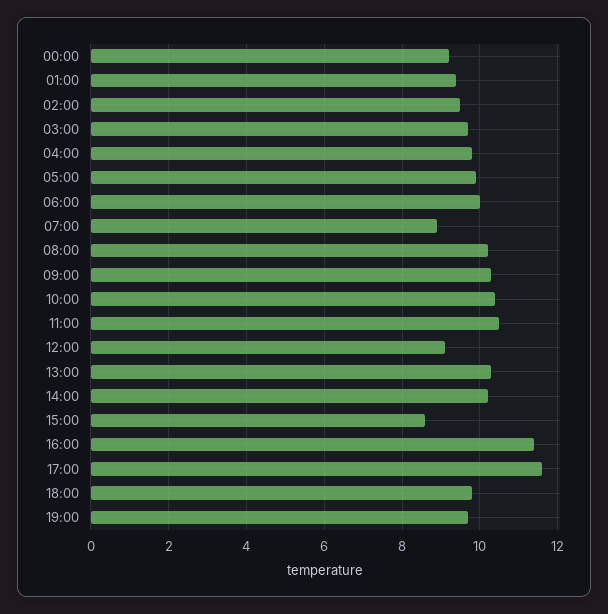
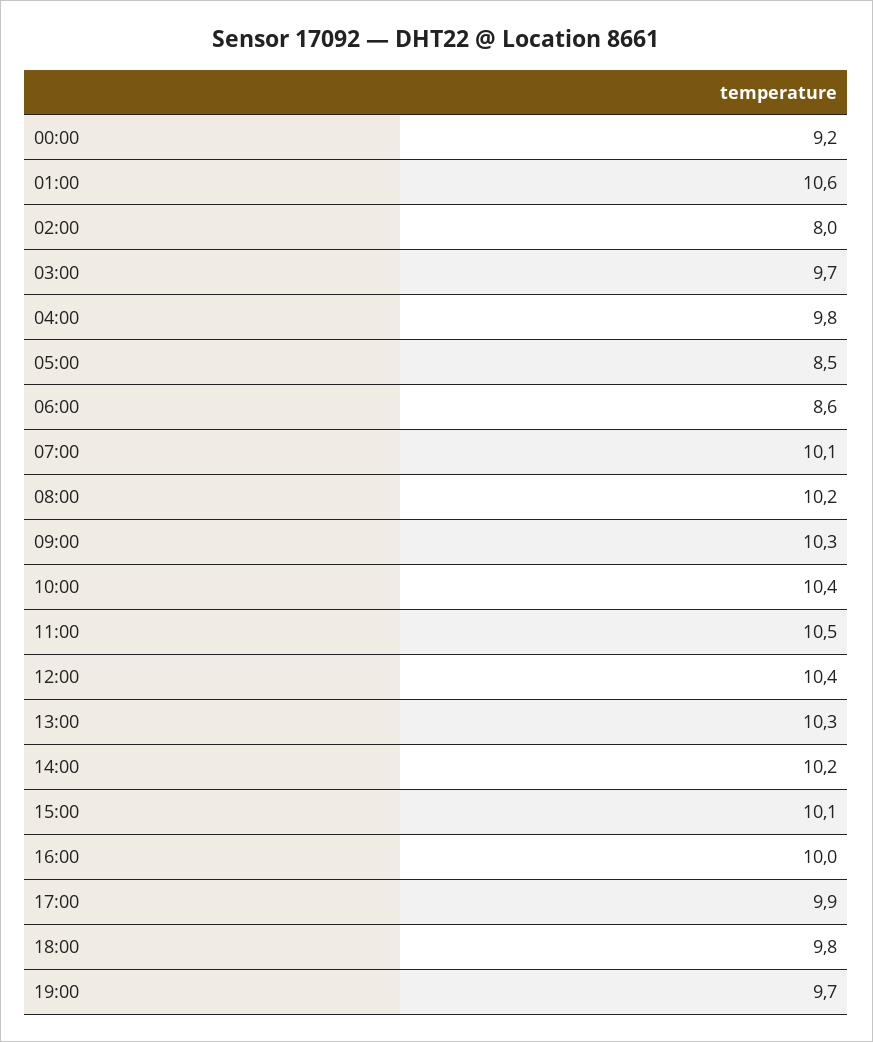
01:00: 9.5 -> 10.6
02:00: 9.5 -> 8
05:00: 10 -> 8.5
06:00: 10 -> 8.6
07:00: 9 -> 10.1
12:00: 9 -> 10.4
15:00: 8.5 -> 10.1
16:00: 11.5 -> 10
17:00: 11.5 -> 9.9

